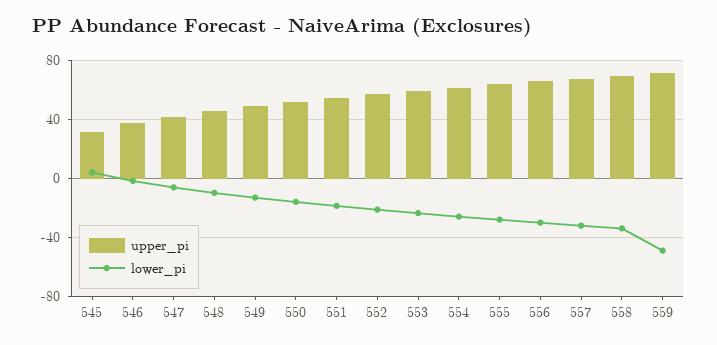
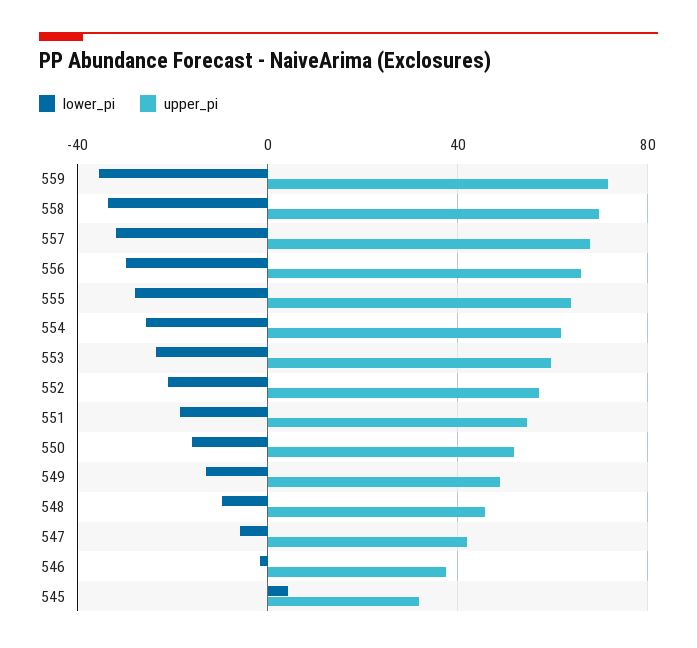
lower_pi, 559: -50 -> -35

